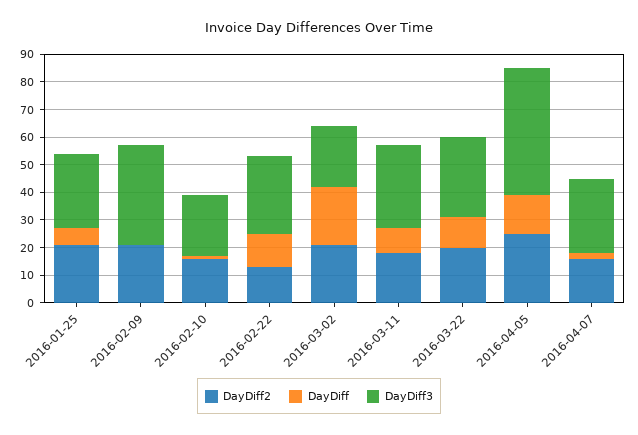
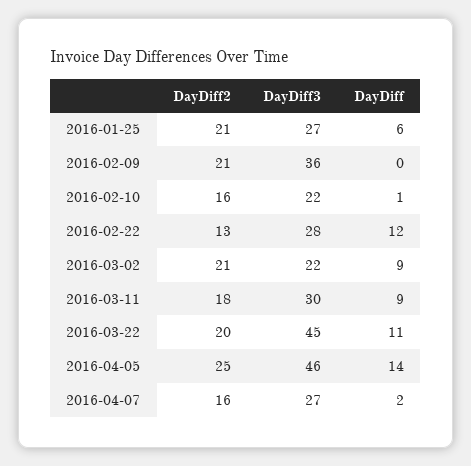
DayDiff, 2016-03-02: 20 -> 9
DayDiff3, 2016-03-22: 30 -> 45

